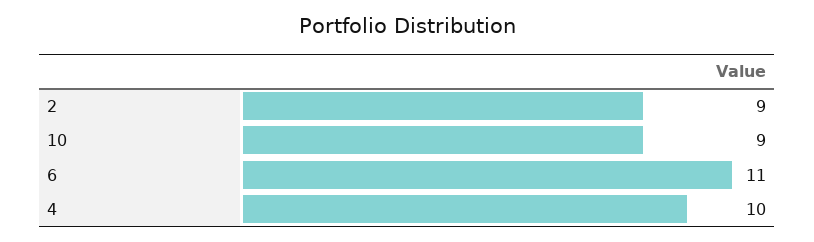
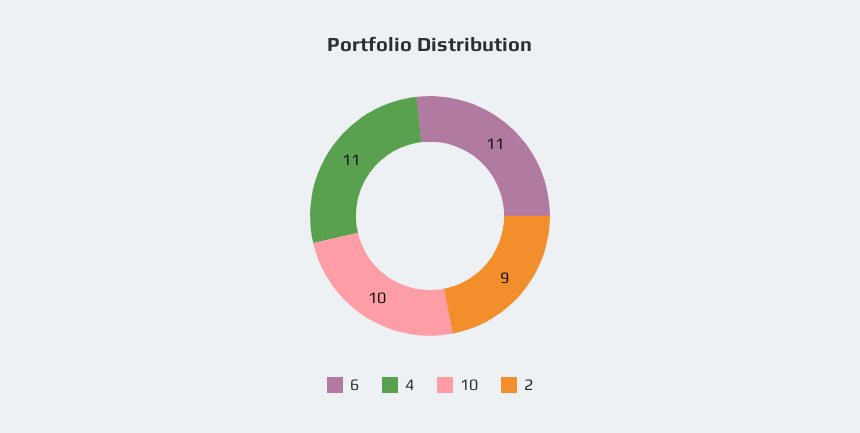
10: 9 -> 10
4: 10 -> 11

